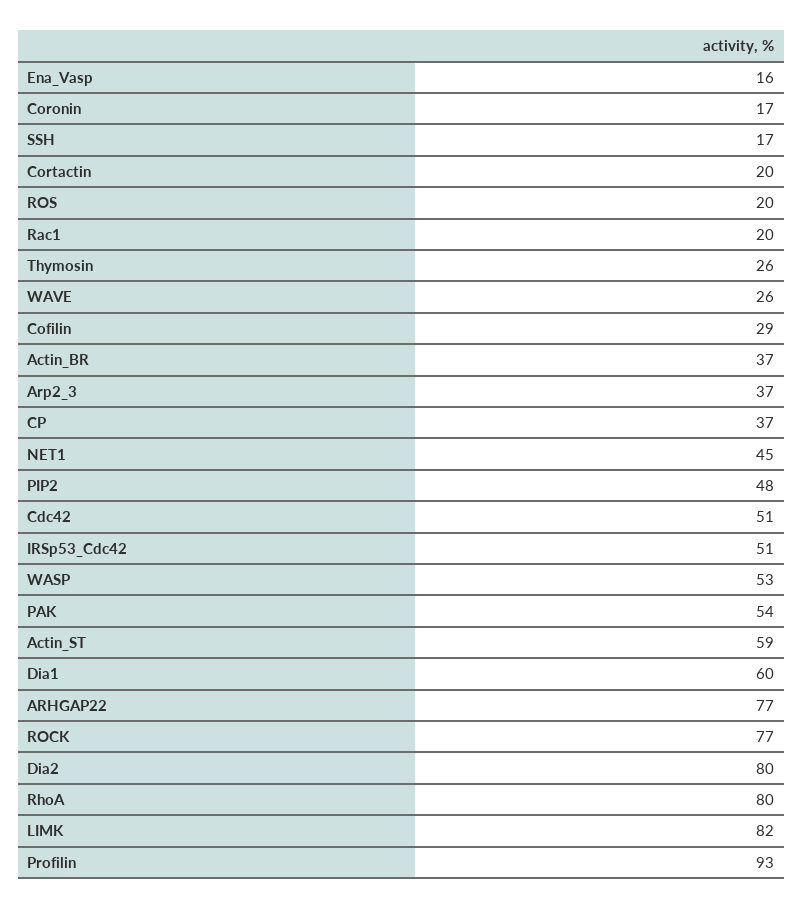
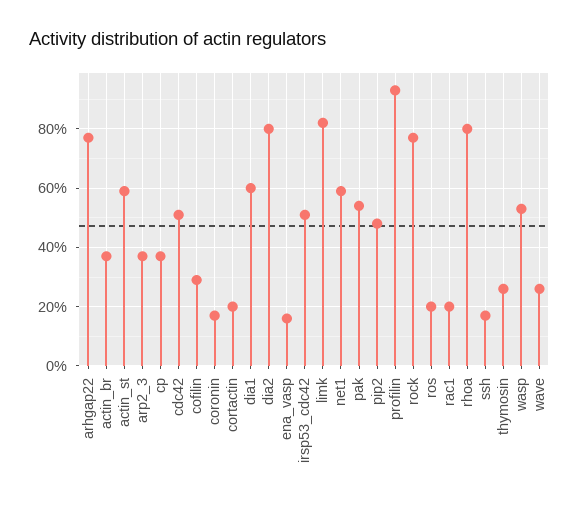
NET1: 45 -> 60

